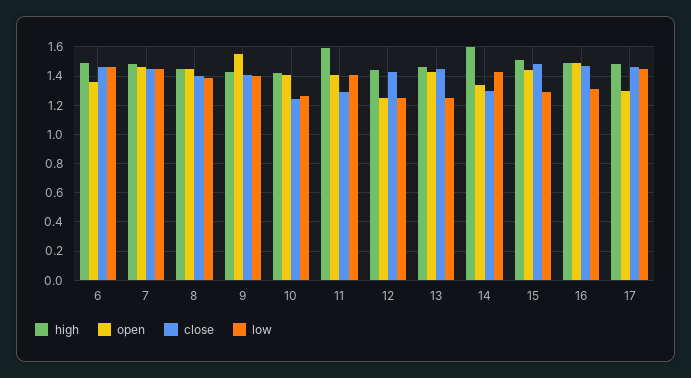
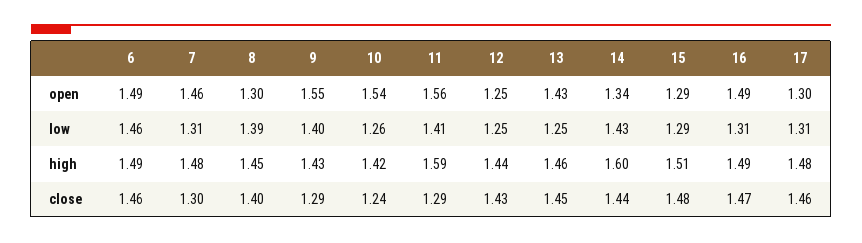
open, 6: 1.35 -> 1.49
close, 7: 1.45 -> 1.3
low, 7: 1.45 -> 1.31
open, 8: 1.45 -> 1.3
close, 9: 1.4 -> 1.29
open, 10: 1.4 -> 1.54
open, 11: 1.4 -> 1.56
close, 14: 1.3 -> 1.44
open, 15: 1.45 -> 1.29
low, 17: 1.45 -> 1.31

